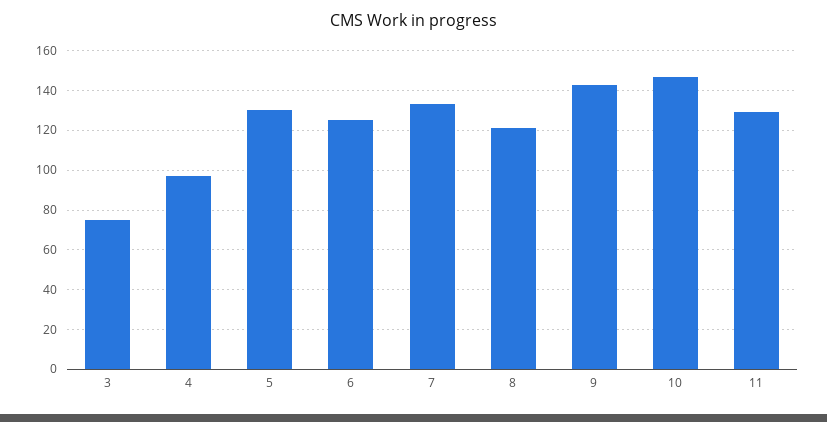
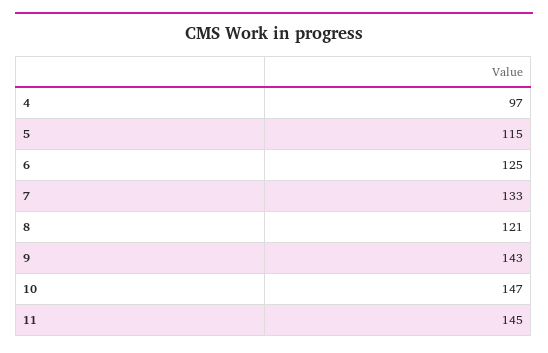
3: 75 -> none
5: 130 -> 115
11: 130 -> 145

